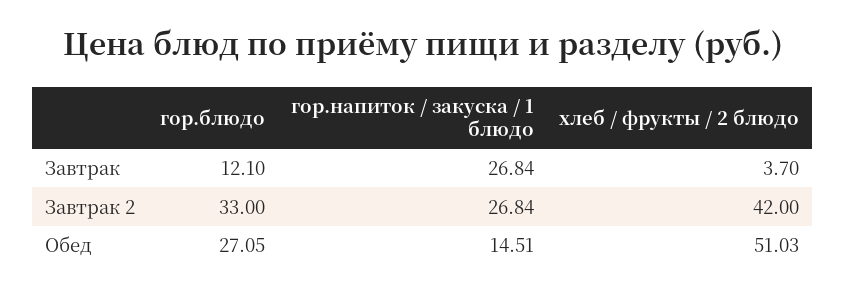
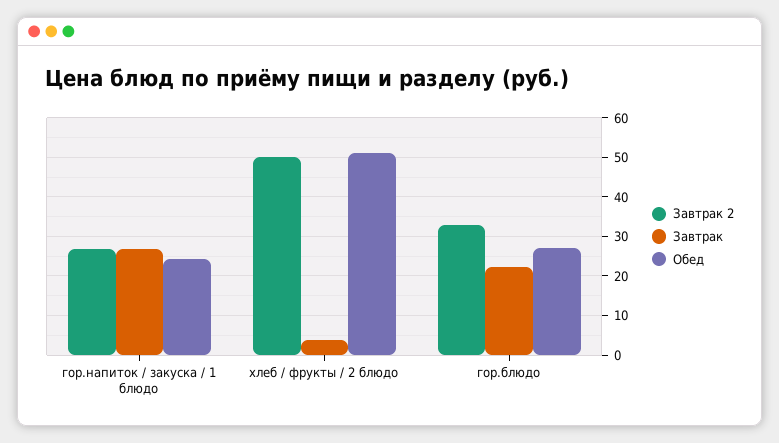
Завтрак, гор.блюдо: 12.1 -> 22
Завтрак 2, хлеб / фрукты / 2 блюдо: 42 -> 50
Обед, гор.напиток / закуска / 1 блюдо: 14.51 -> 24

